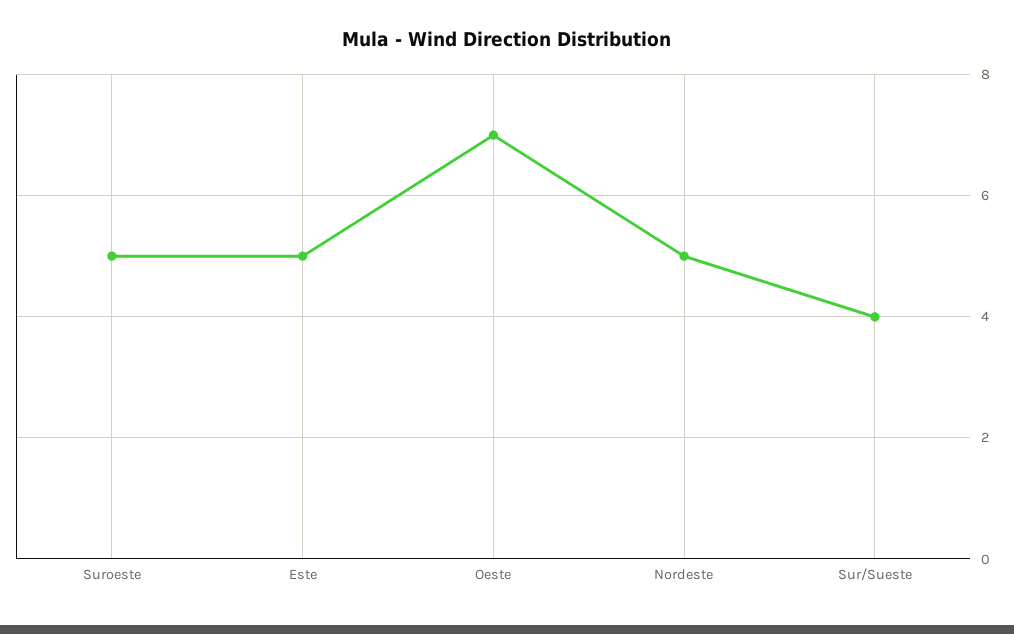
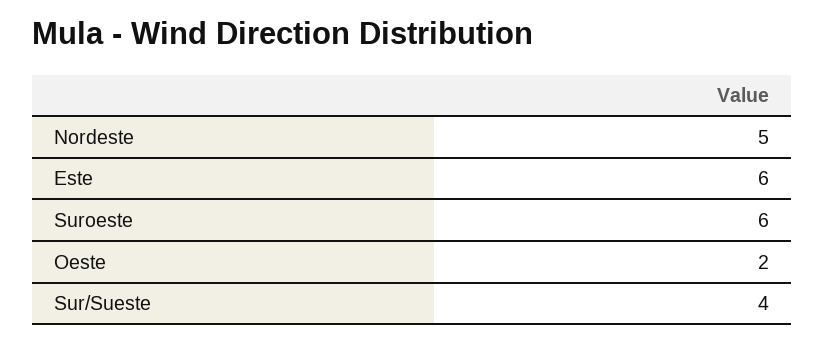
Suroeste: 5 -> 6
Este: 5 -> 6
Oeste: 7 -> 2

